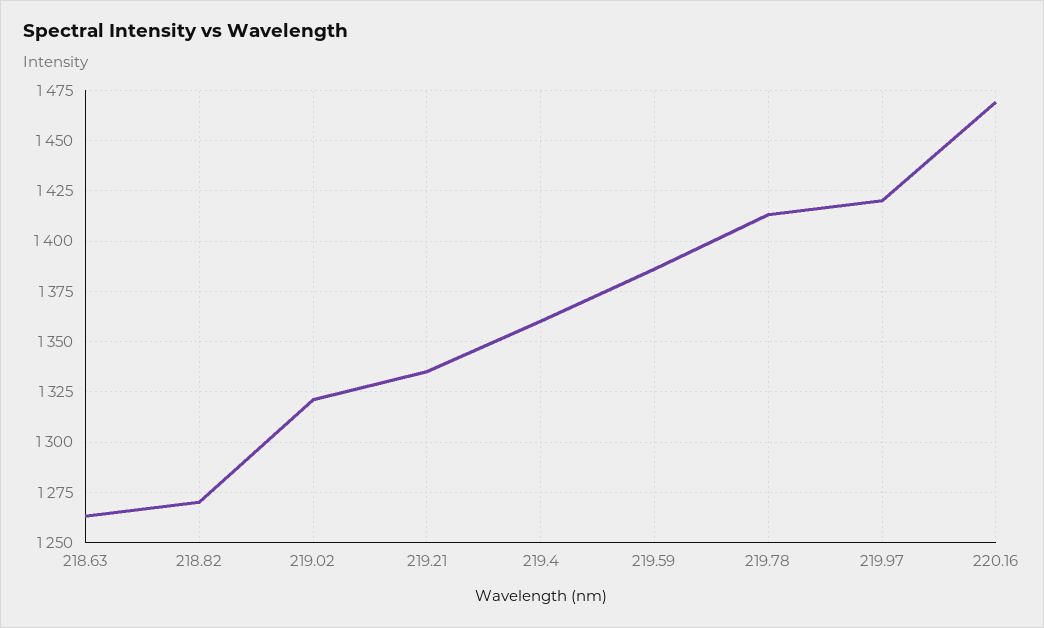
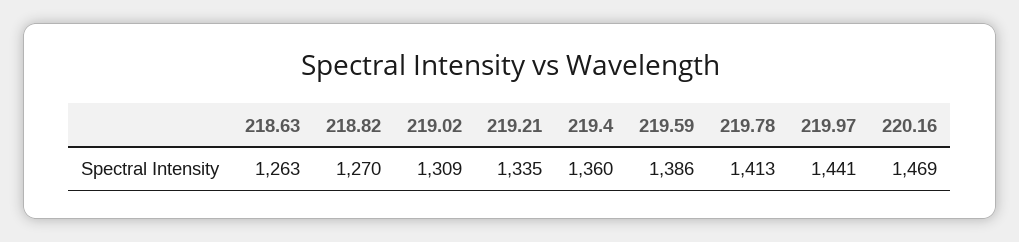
219.02: 1320 -> 1309
219.97: 1420 -> 1441

